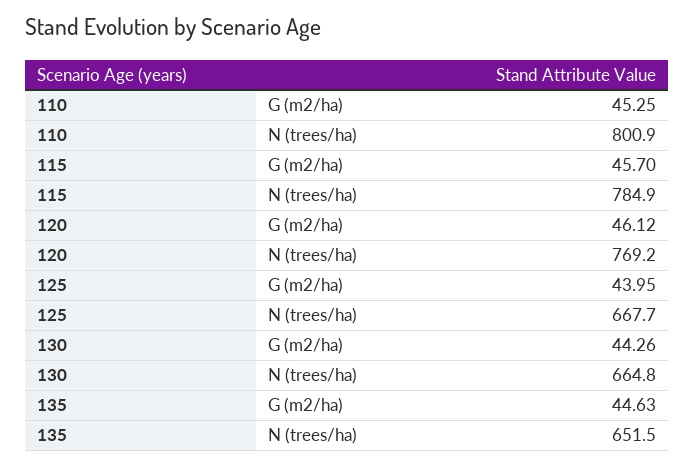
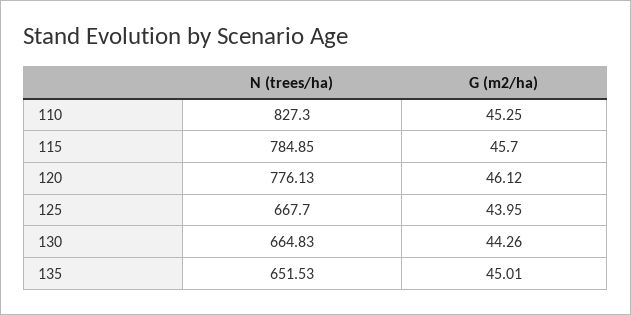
110, N (trees/ha): 800.9 -> 827.3
120, N (trees/ha): 769.2 -> 776.13
135, G (m2/ha): 44.63 -> 45.01

